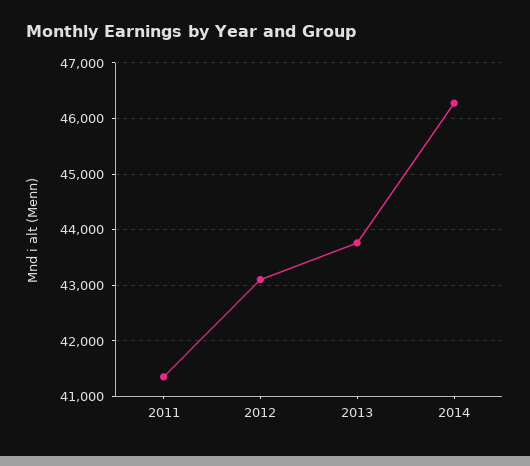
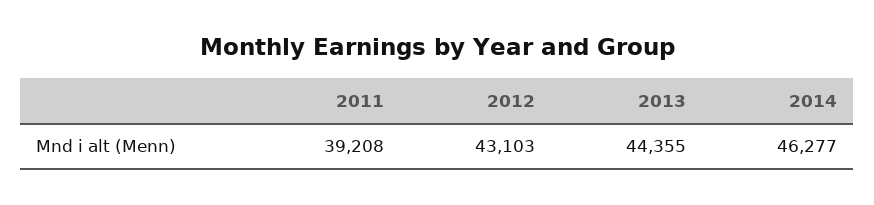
2011: 41400 -> 39208
2013: 43800 -> 44355

